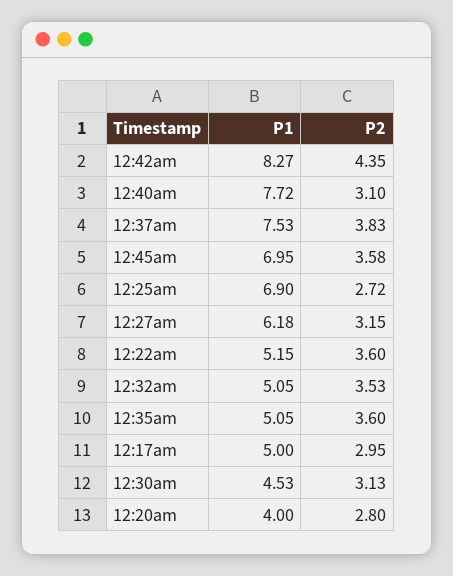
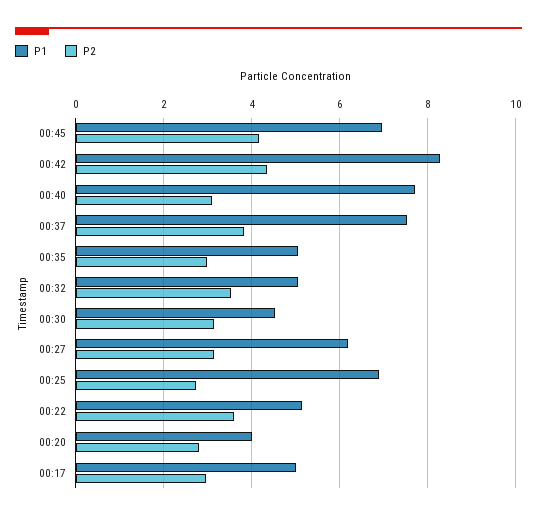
P2, 12:45am: 3.58 -> 4.2
P2, 12:35am: 3.6 -> 3

